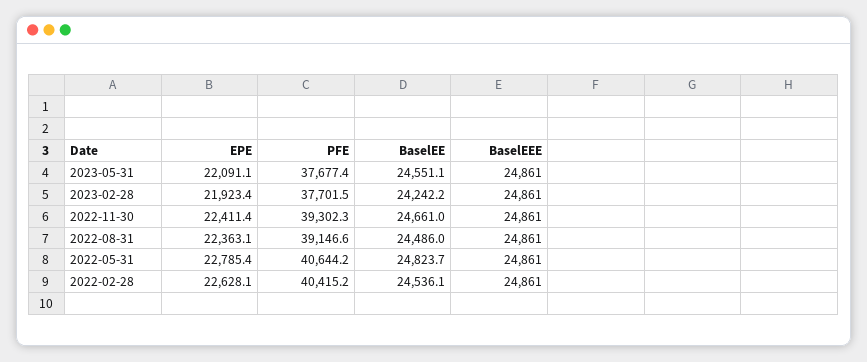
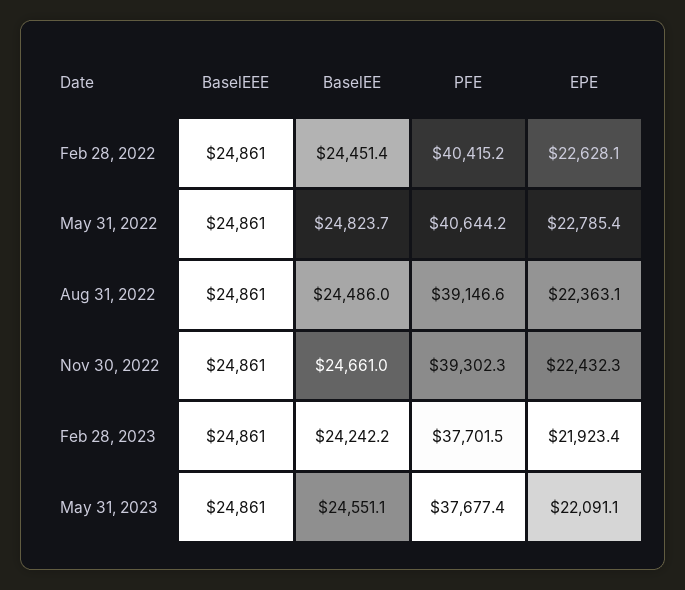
EPE, 2022-11-30: 22411.4 -> 22432.3
BaselEE, 2022-02-28: 24536.1 -> 24451.4

